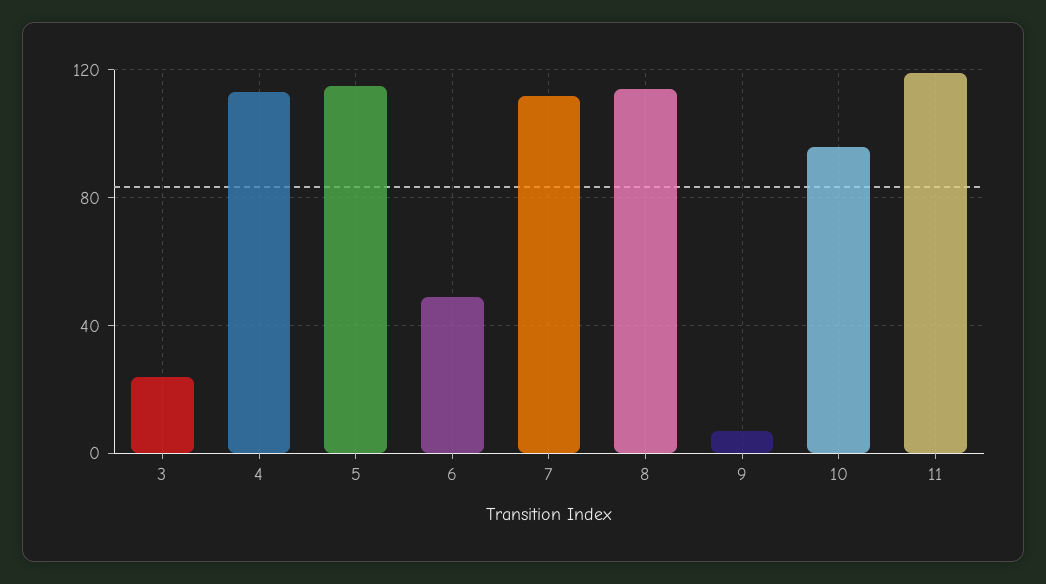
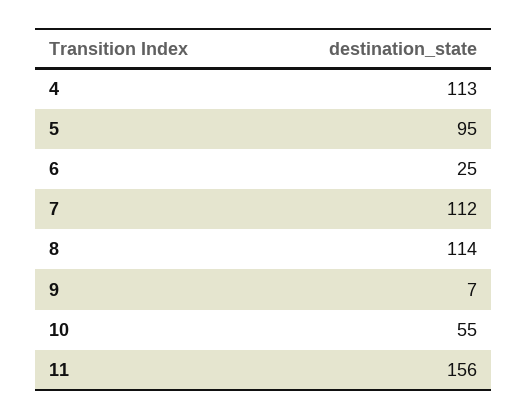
3: 25 -> none
5: 115 -> 95
6: 50 -> 25
10: 95 -> 55
11: 120 -> 156

